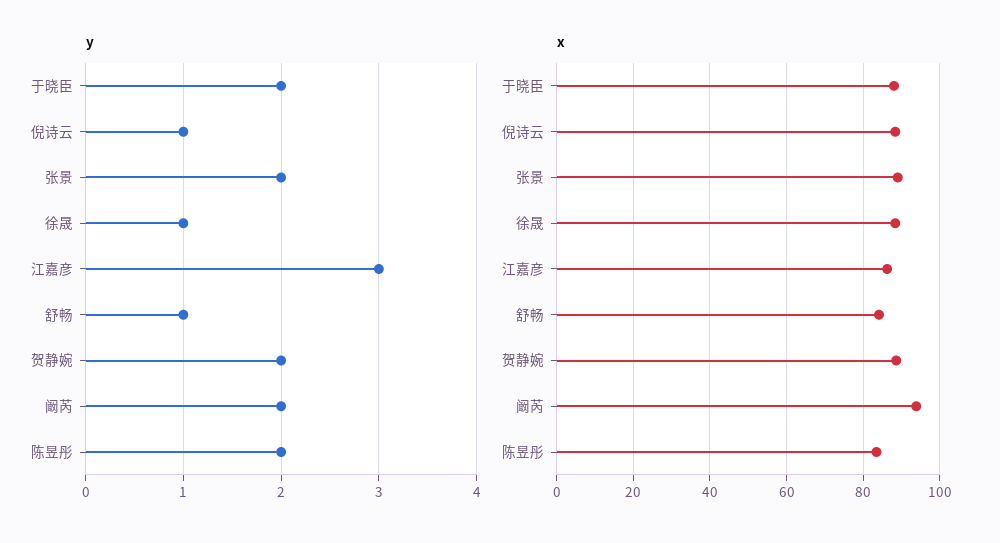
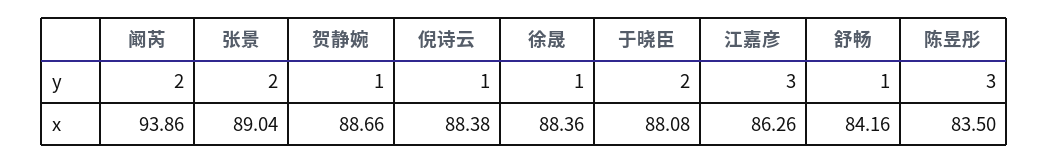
y, 贺静婉: 2 -> 1
y, 陈昱彤: 2 -> 3

